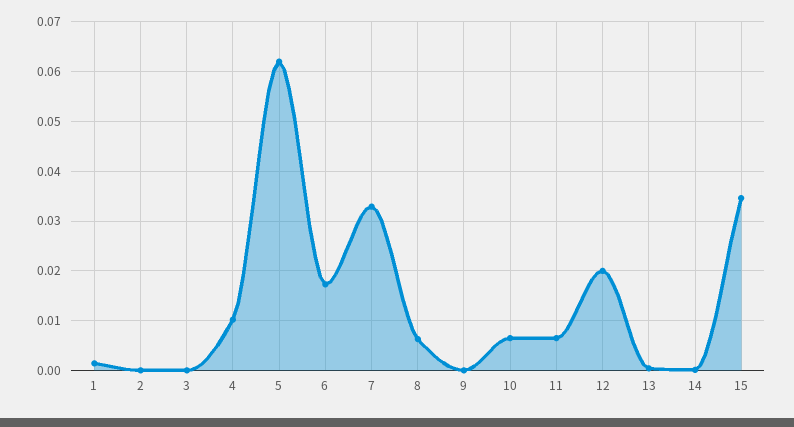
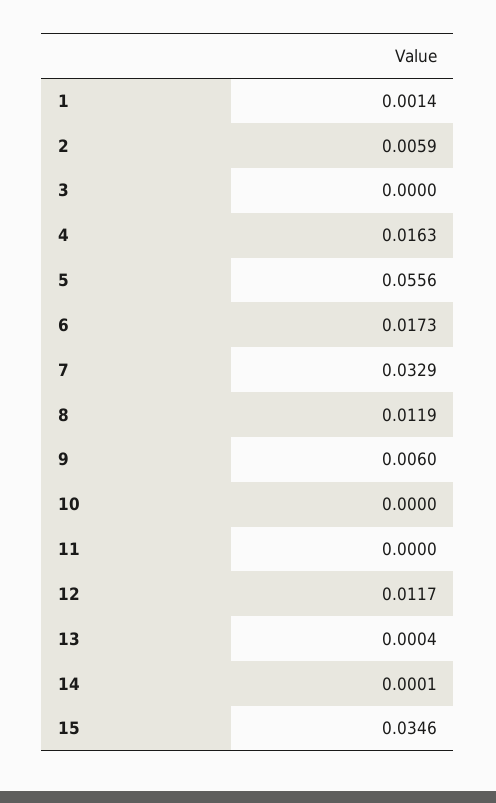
2: 0 -> 0.0059
4: 0.01 -> 0.0163
5: 0.062 -> 0.0556
8: 0.006 -> 0.0119
9: 0 -> 0.006
10: 0.006 -> 0
11: 0.006 -> 0
12: 0.02 -> 0.0117

